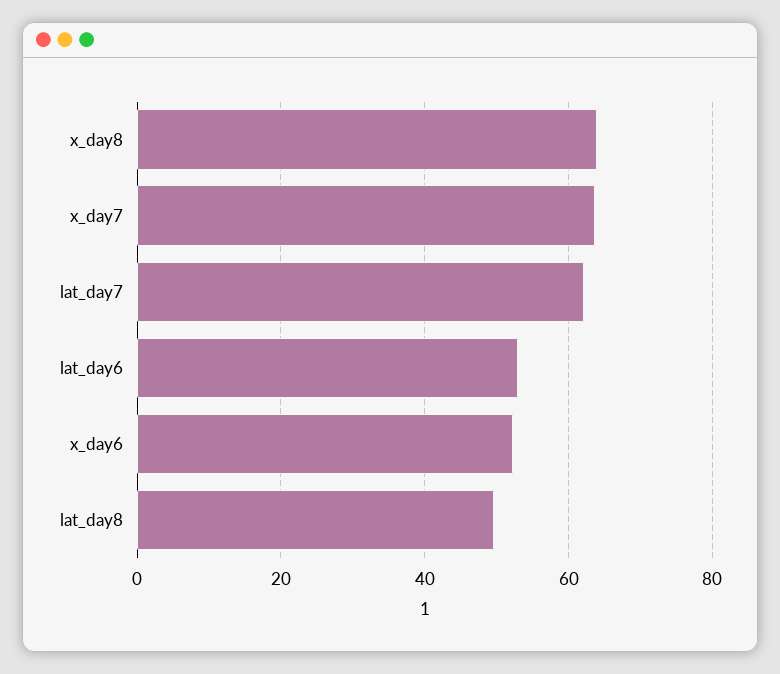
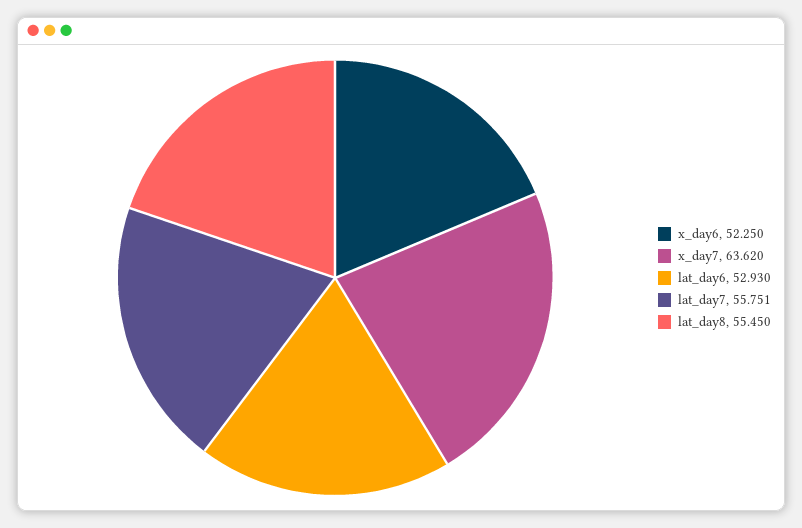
x_day8: 64 -> none
lat_day7: 62 -> 55.751
lat_day8: 50 -> 55.45

